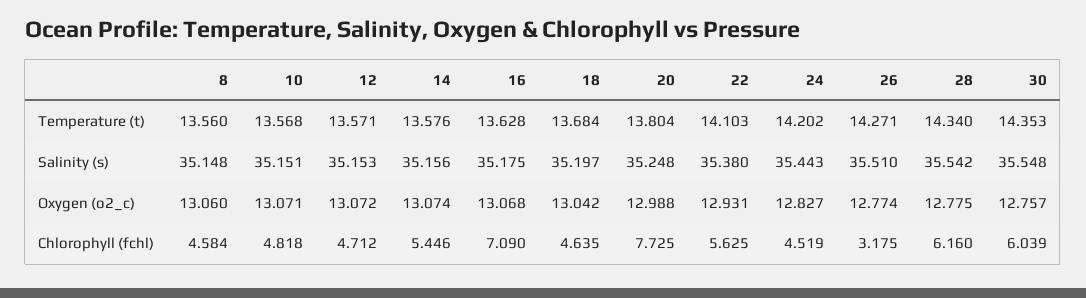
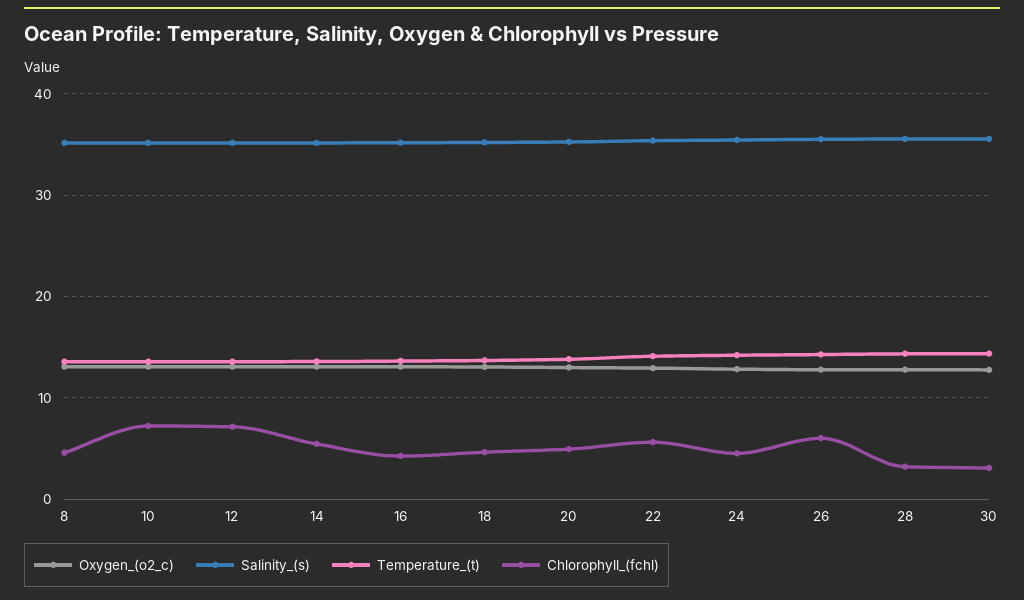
Chlorophyll (fchl), 10: 4.818 -> 7
Chlorophyll (fchl), 12: 4.712 -> 7
Chlorophyll (fchl), 16: 7.09 -> 4
Chlorophyll (fchl), 20: 7.725 -> 5
Chlorophyll (fchl), 26: 3.175 -> 6
Chlorophyll (fchl), 28: 6.16 -> 3
Chlorophyll (fchl), 30: 6.039 -> 3

